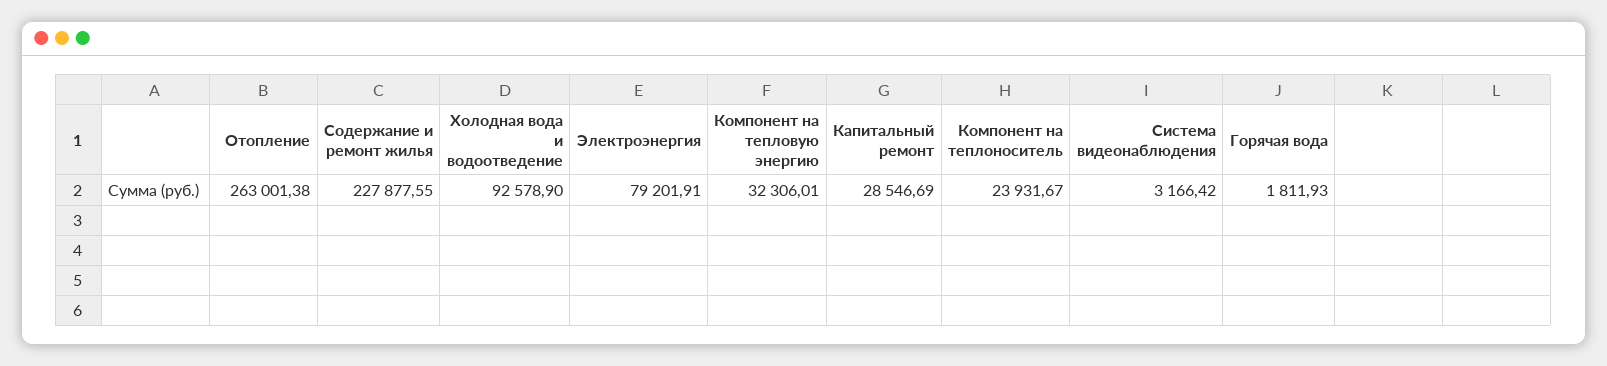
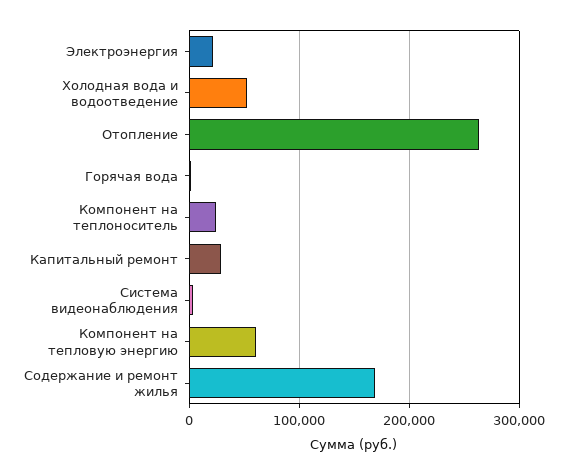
Содержание и ремонт жилья: 227877.55 -> 170000
Холодная вода и водоотведение: 92578.9 -> 50000
Электроэнергия: 79201.91 -> 20000
Компонент на тепловую энергию: 32306.01 -> 60000

